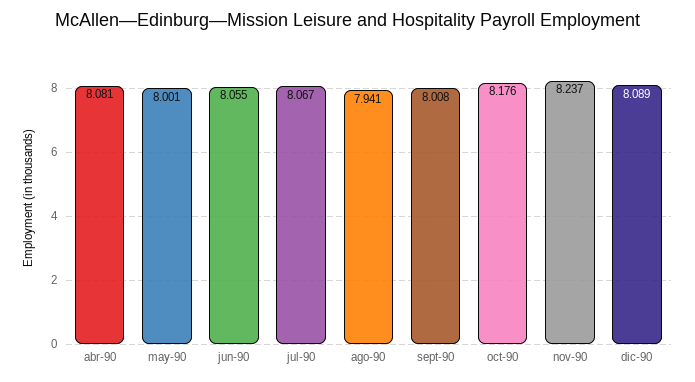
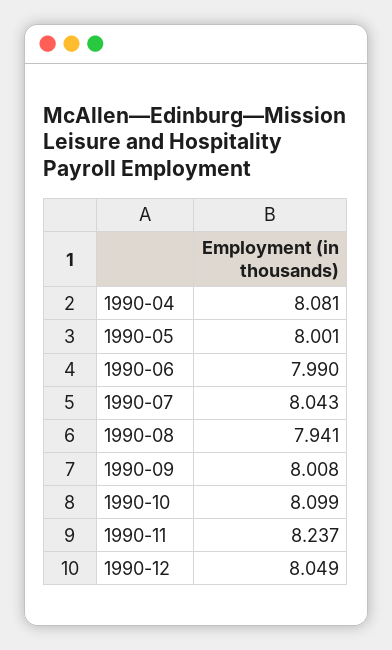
jun-90: 8.055 -> 7.99
jul-90: 8.067 -> 8.043
oct-90: 8.176 -> 8.099
dic-90: 8.089 -> 8.049

